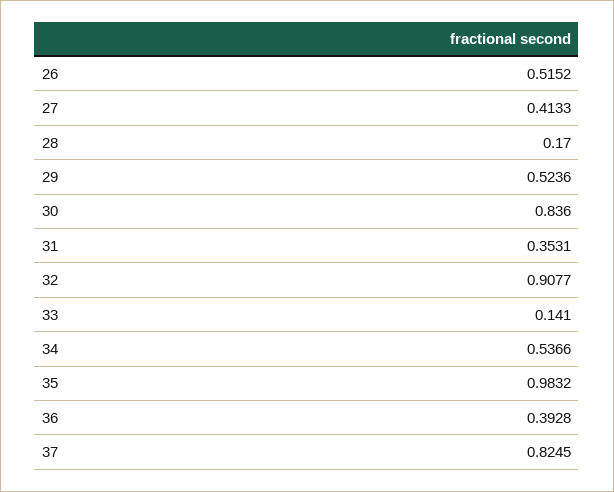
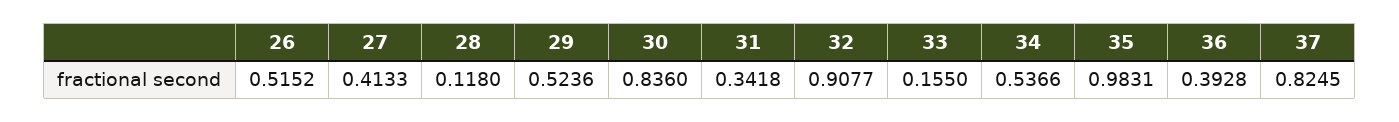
28: 0.17 -> 0.118
31: 0.3531 -> 0.3418
33: 0.141 -> 0.155
35: 0.9832 -> 0.9831

